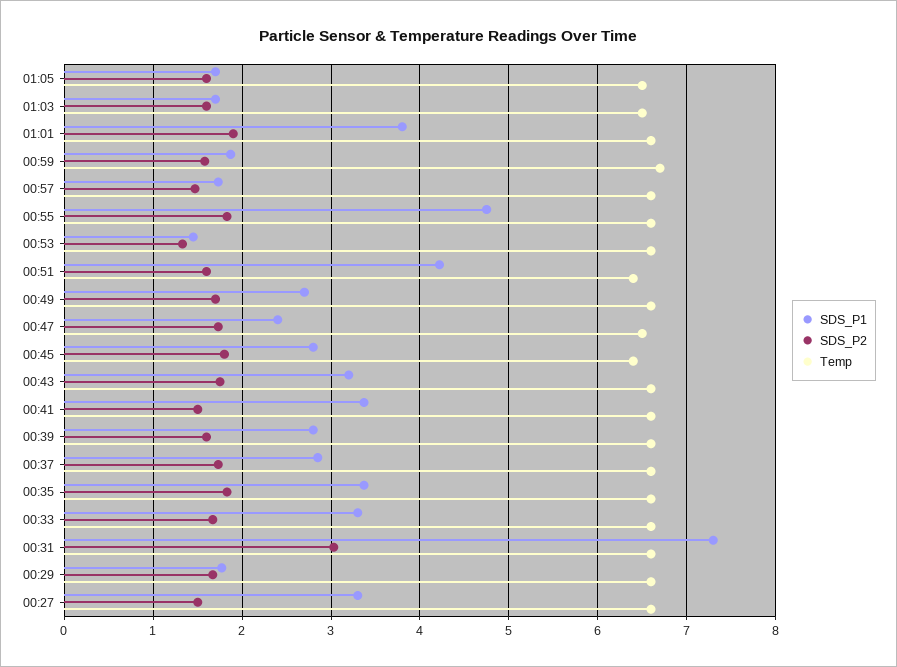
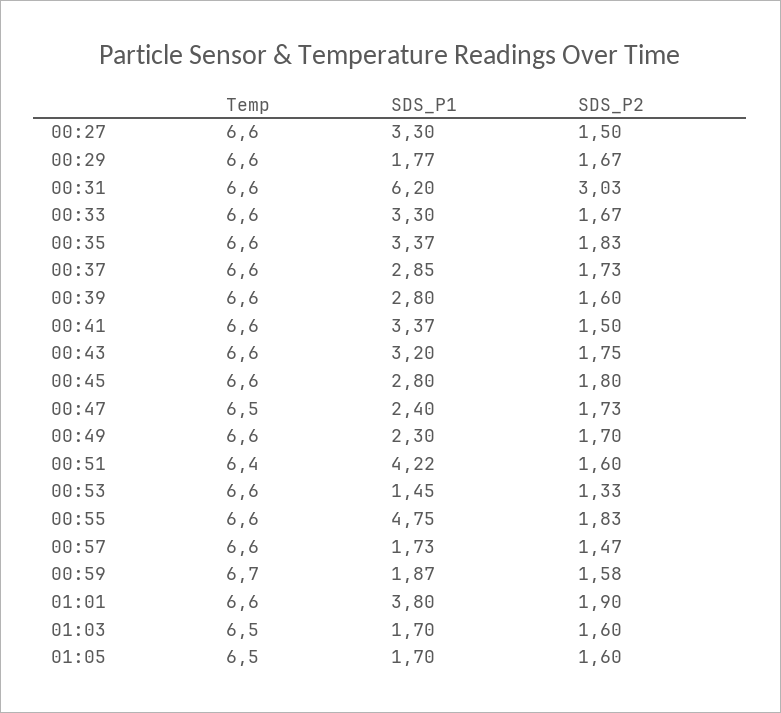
SDS_P1, 00:49: 2.7 -> 2.3
Temp, 00:45: 6.4 -> 6.6
SDS_P1, 00:31: 7.3 -> 6.2

